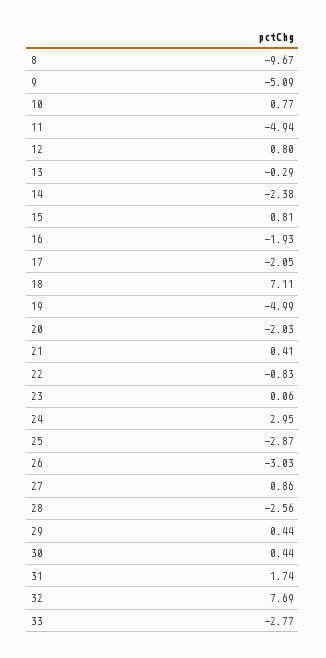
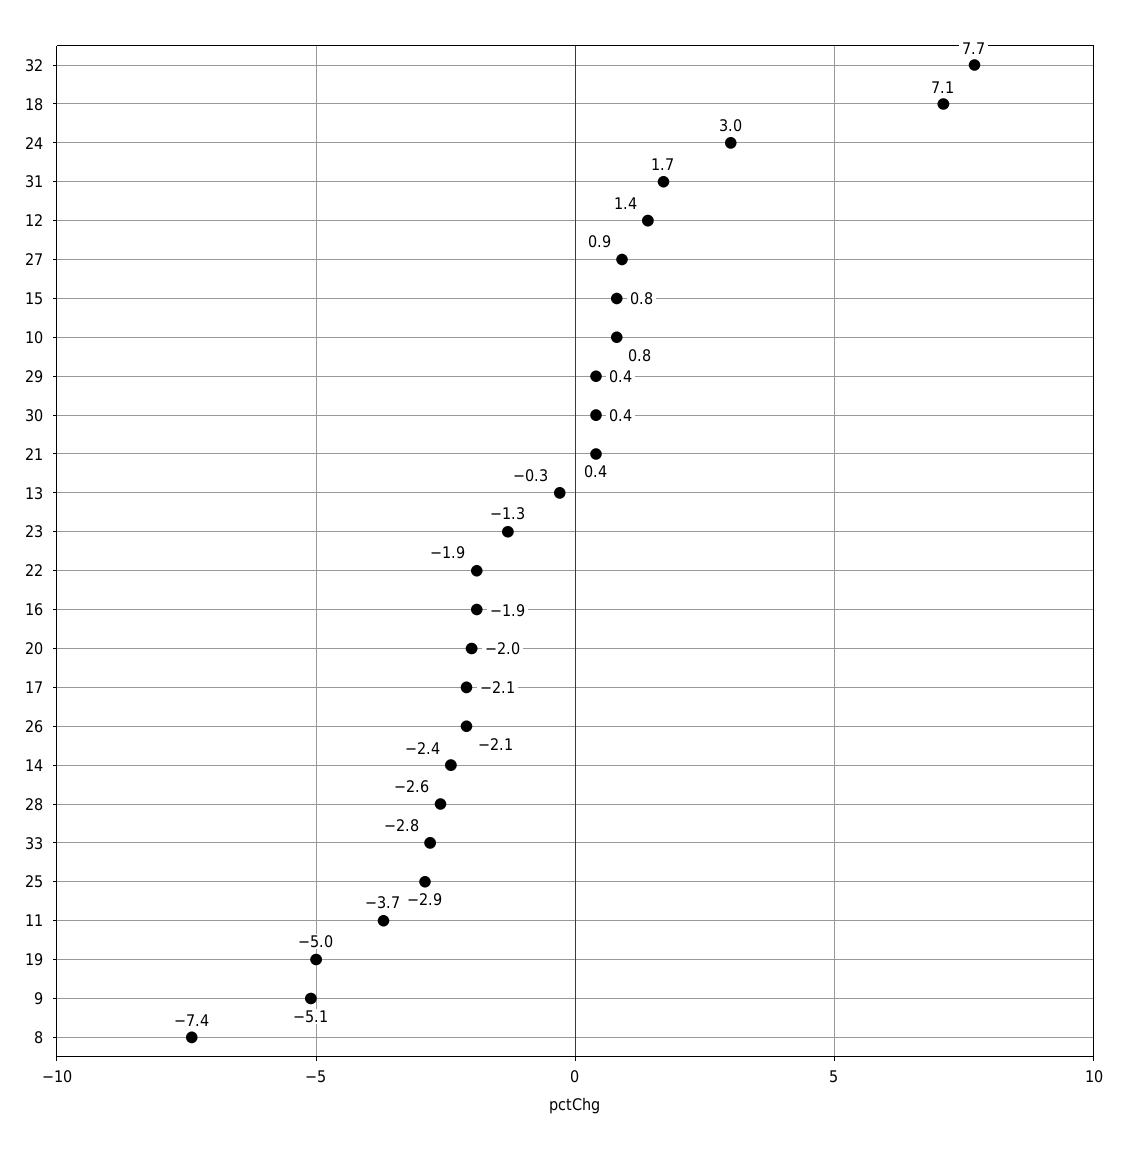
8: -9.67 -> -7.4
11: -4.94 -> -3.7
12: 0.8 -> 1.4
22: -0.83 -> -1.9
23: 0.06 -> -1.3
26: -3.03 -> -2.1

